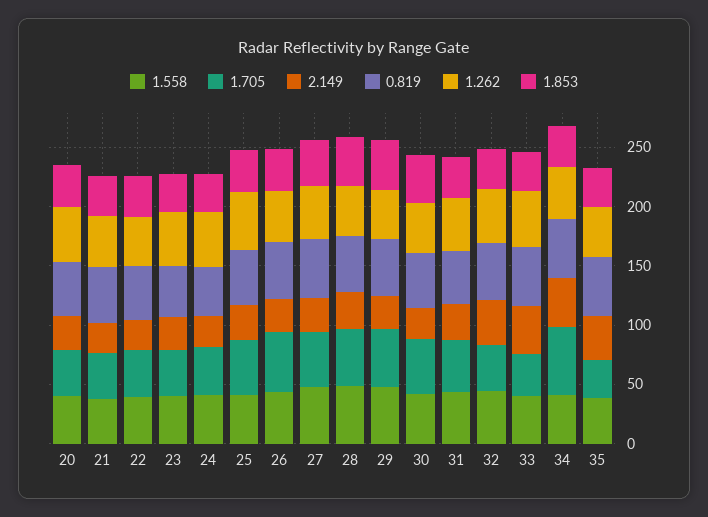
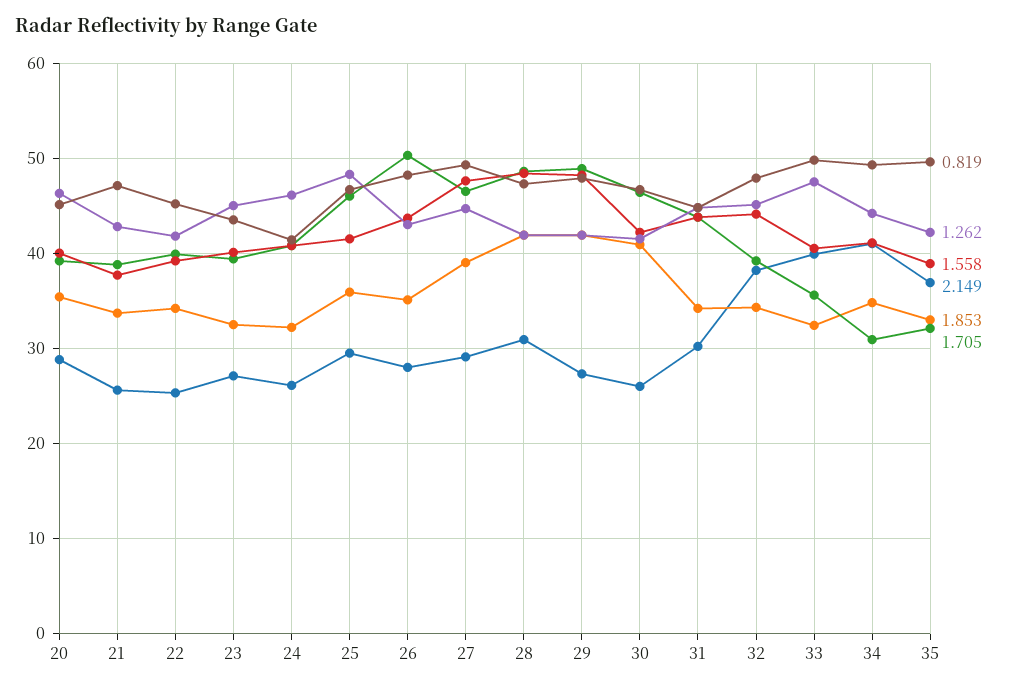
1.705, 34: 60 -> 31

